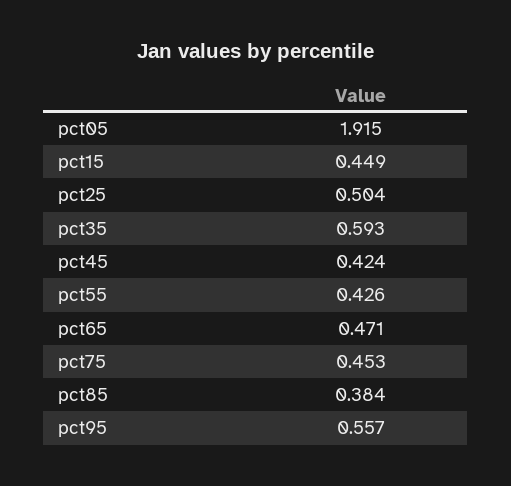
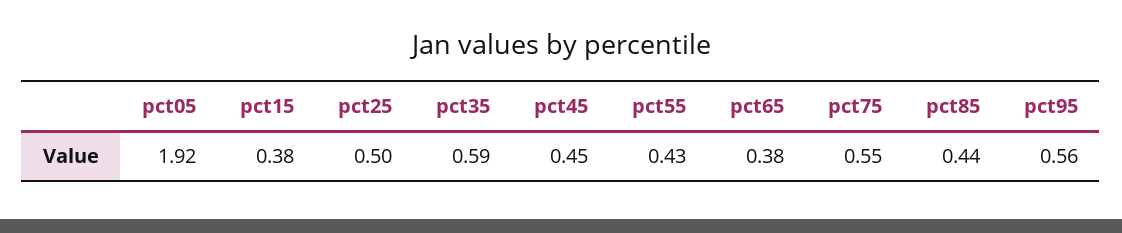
pct15: 0.449 -> 0.38
pct45: 0.424 -> 0.45
pct65: 0.471 -> 0.38
pct75: 0.453 -> 0.55
pct85: 0.384 -> 0.44

